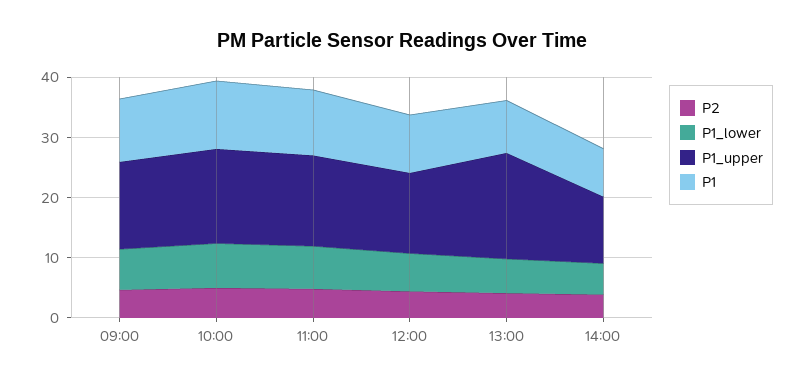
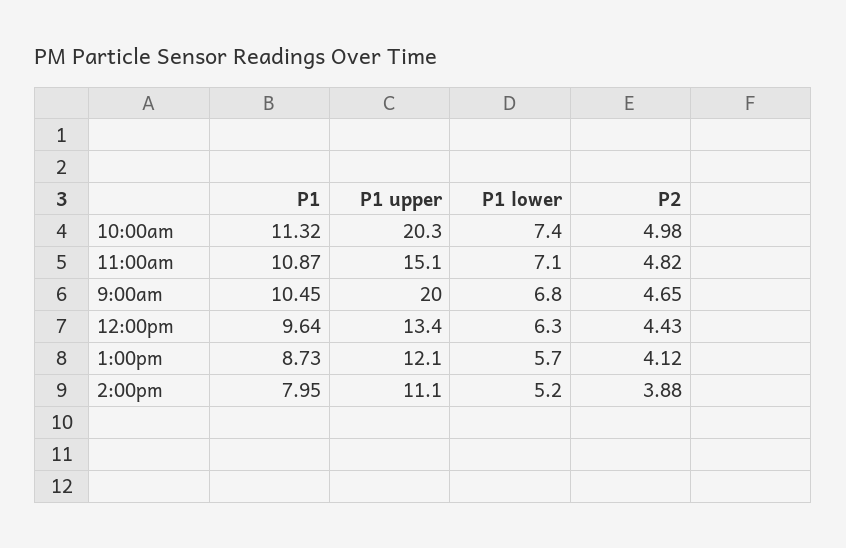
P1_upper, 09:00: 14 -> 20
P1_upper, 10:00: 16 -> 20.3
P1_upper, 13:00: 18 -> 12.1

